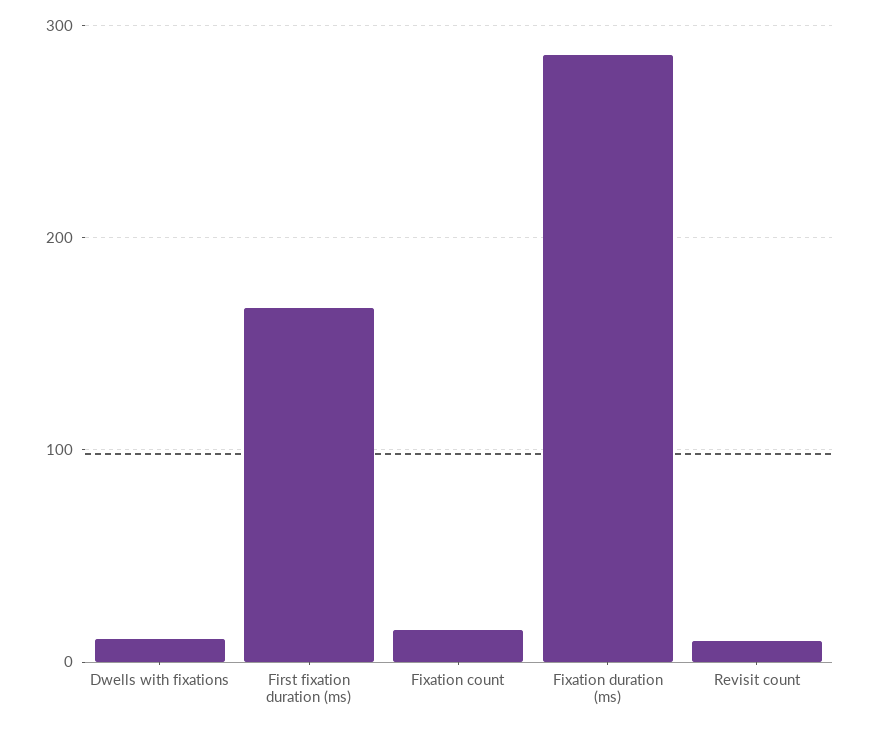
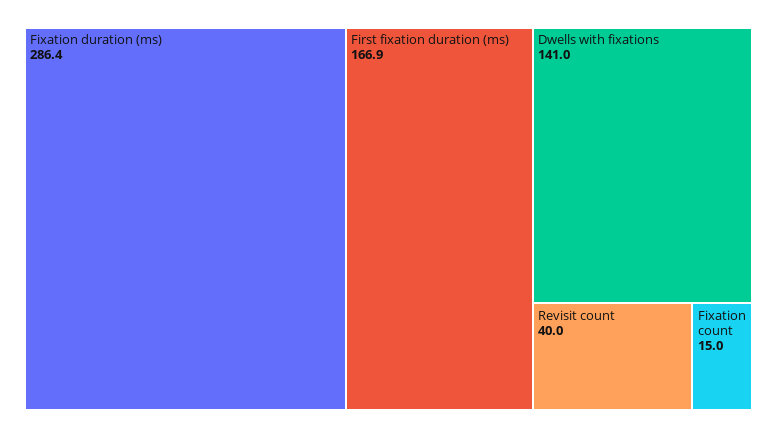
Dwells with fixations: 10 -> 141
Revisit count: 10 -> 40

